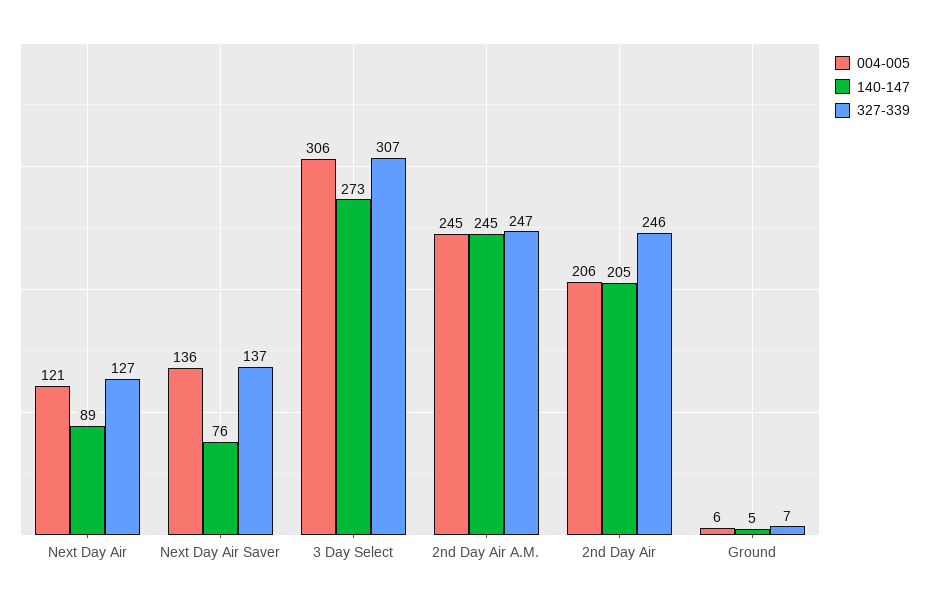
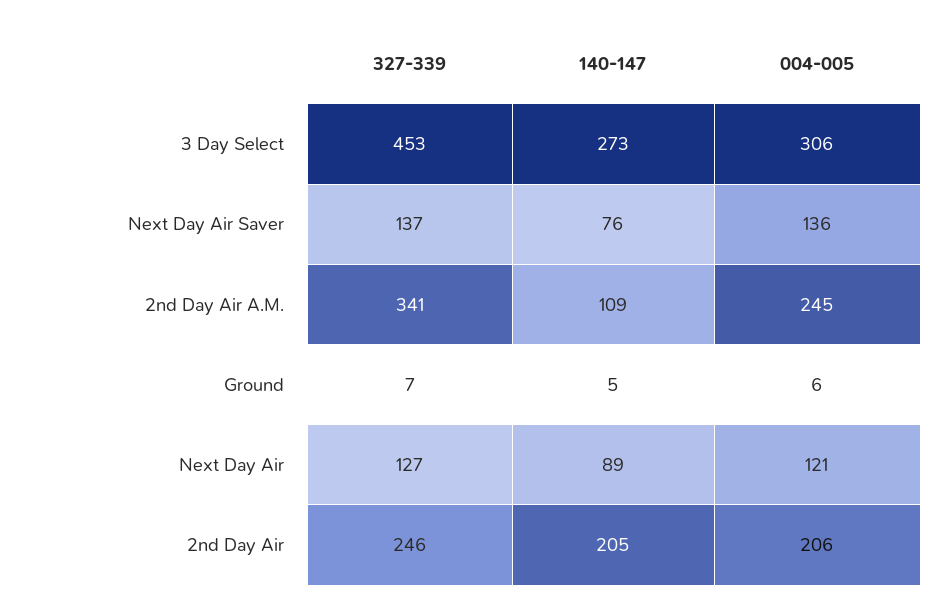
327-339, 3 Day Select: 307 -> 453
140-147, 2nd Day Air A.M.: 245 -> 109
327-339, 2nd Day Air A.M.: 247 -> 341

